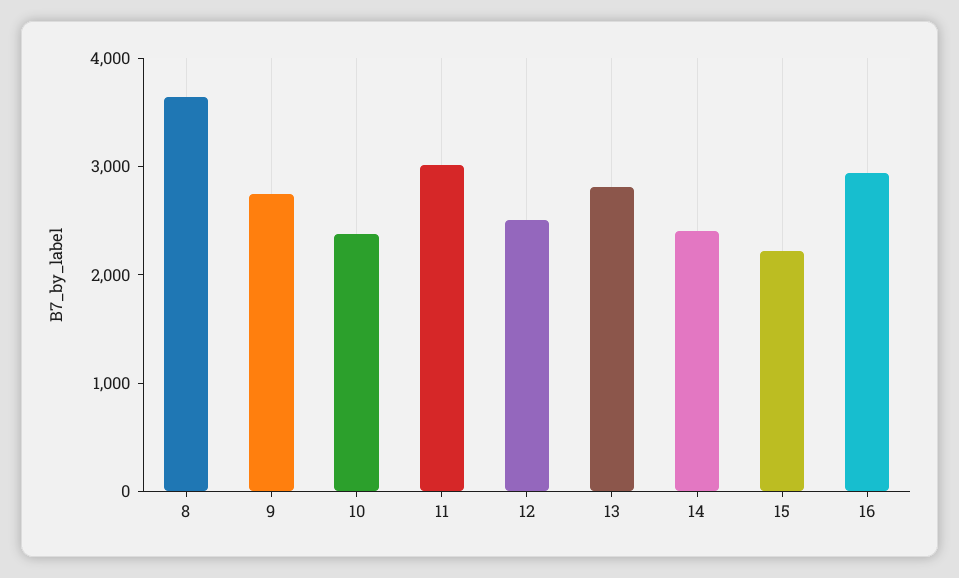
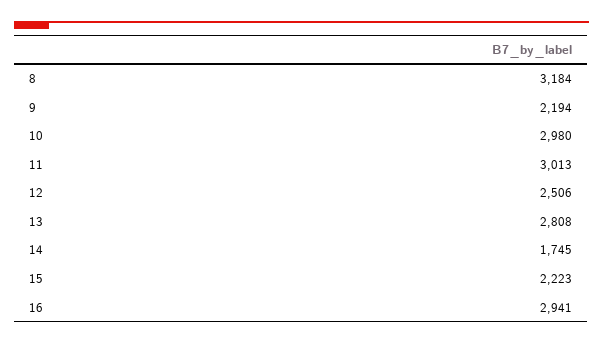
8: 3600 -> 3184
9: 2800 -> 2194
10: 2400 -> 2980
14: 2400 -> 1745

